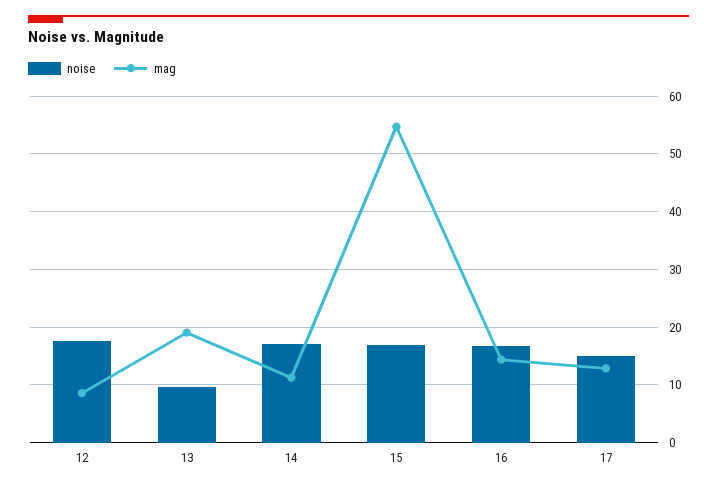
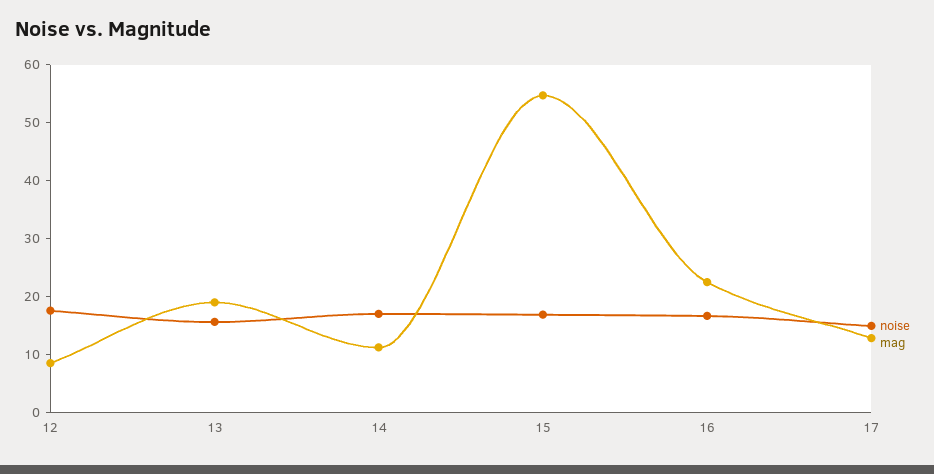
noise, 13: 10 -> 16
mag, 16: 14 -> 22

